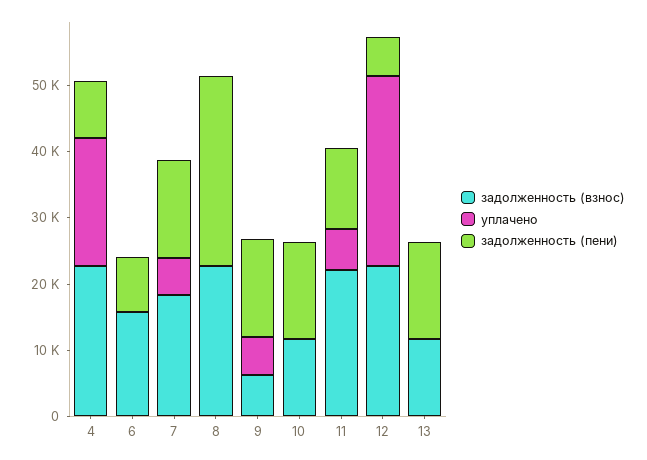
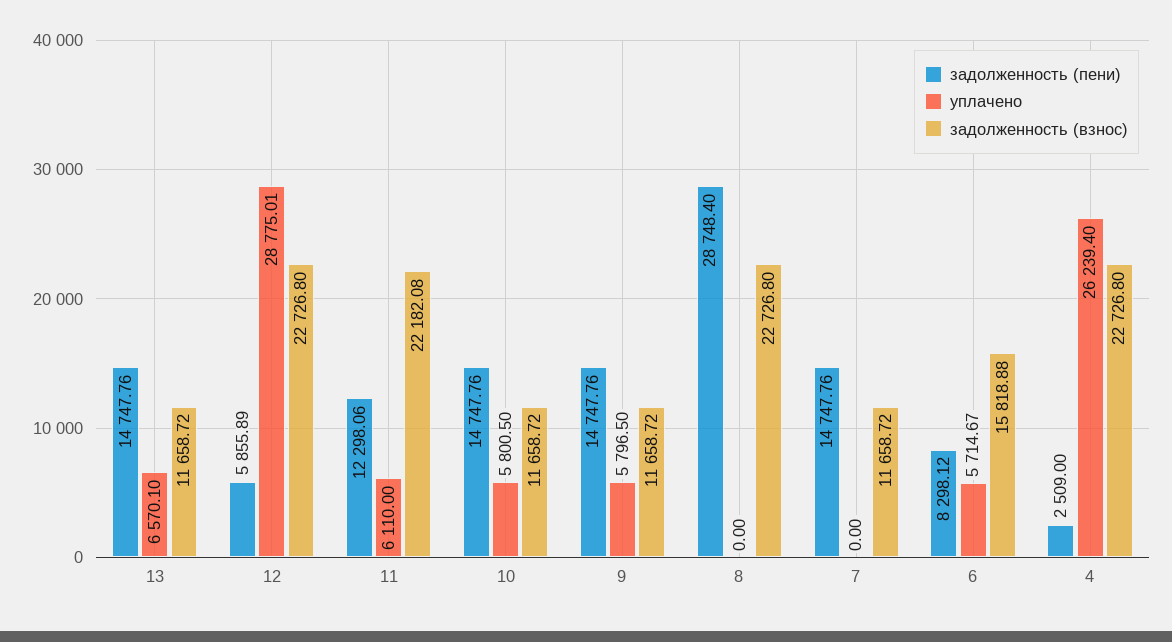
уплачено, 4: 20000 -> 26239.4
задолженность (пени), 4: 8000 -> 2509
уплачено, 6: 0 -> 5714.67
задолженность (взнос), 7: 18000 -> 11658.72
уплачено, 7: 6000 -> 0
задолженность (взнос), 9: 6000 -> 11658.72
уплачено, 10: 0 -> 5800.5
уплачено, 13: 0 -> 6570.1

